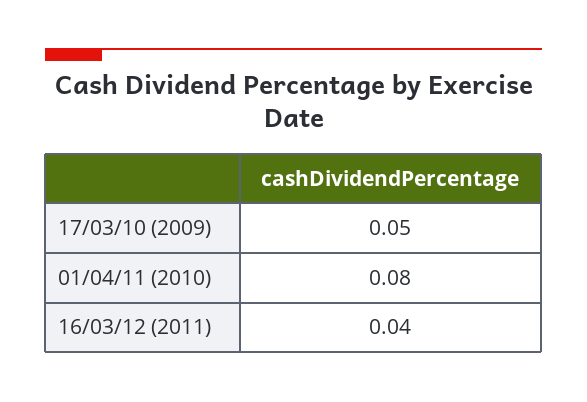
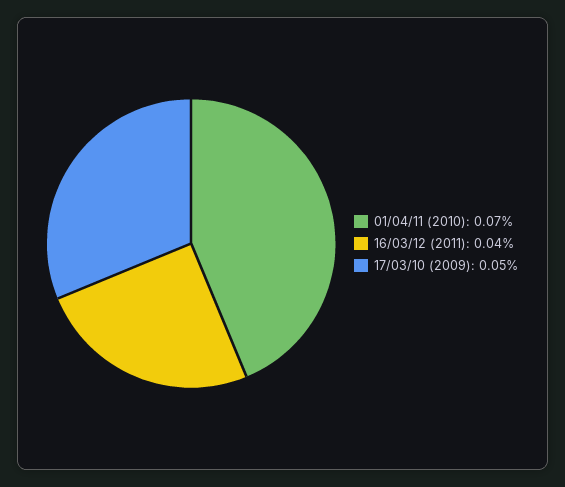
01/04/11 (2010): 0.08 -> 0.07

